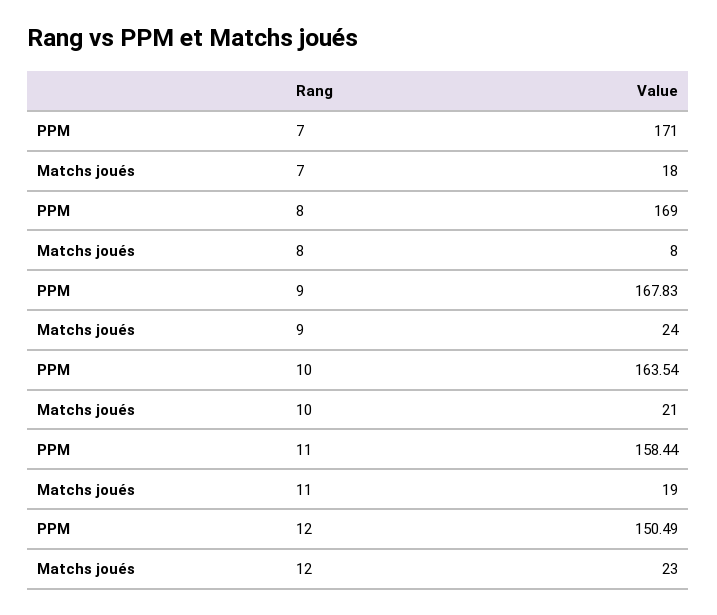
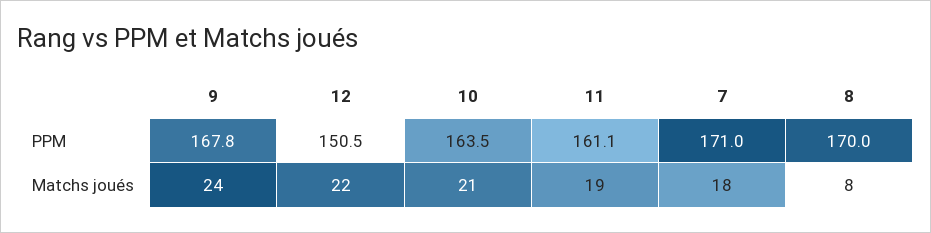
PPM, 8: 169 -> 170
PPM, 11: 158.44 -> 161.1
Matchs joués, 12: 23 -> 22

